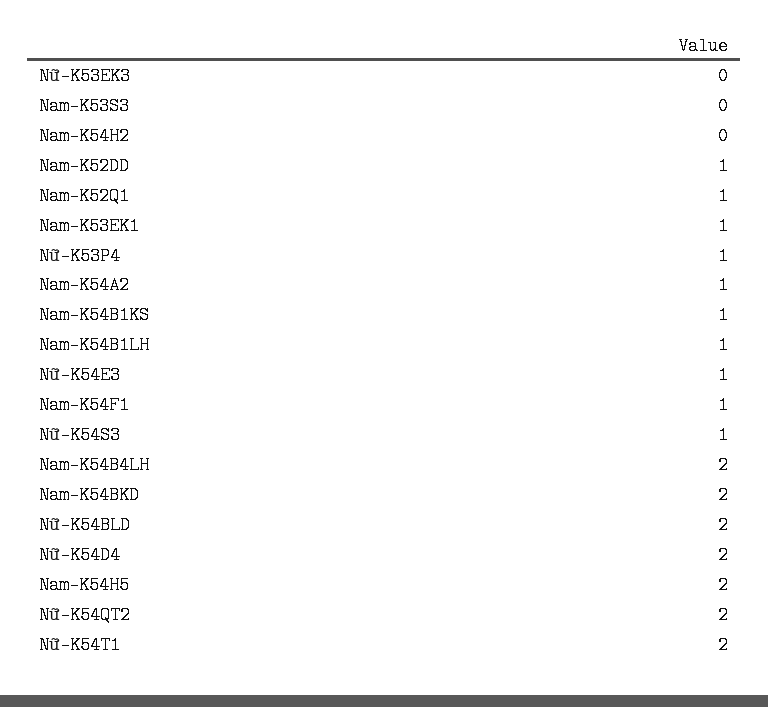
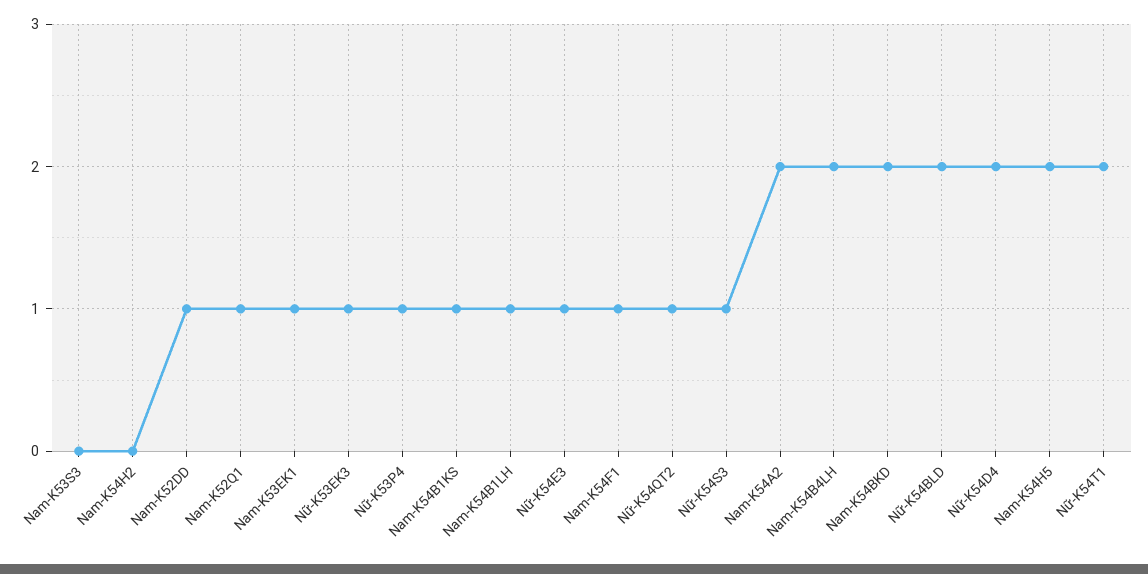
Nữ-K53EK3: 0 -> 1
Nam-K54A2: 1 -> 2
Nữ-K54QT2: 2 -> 1

